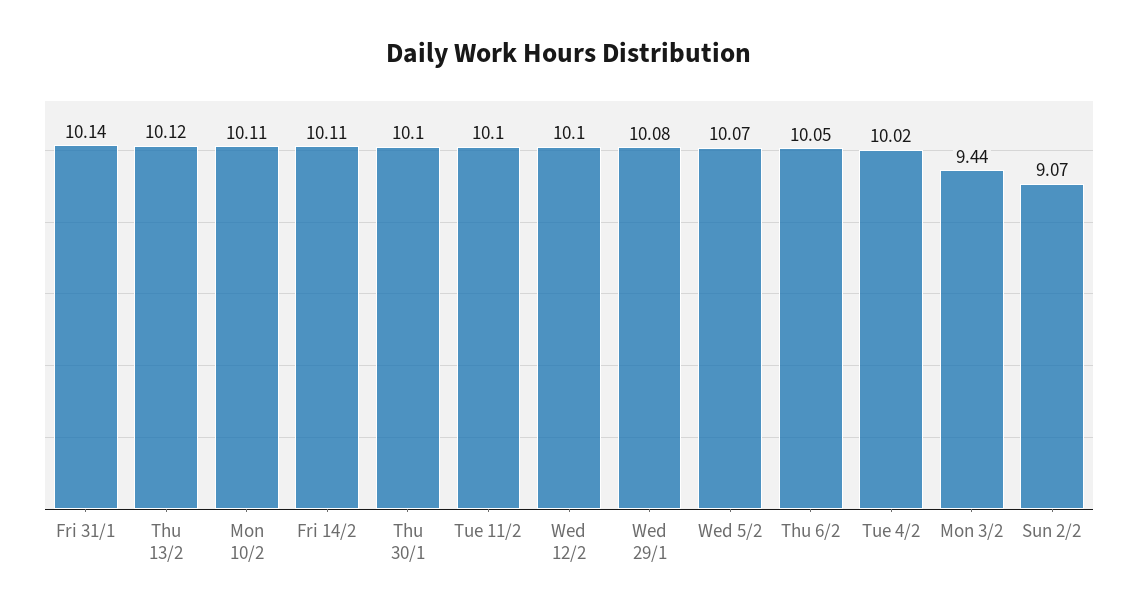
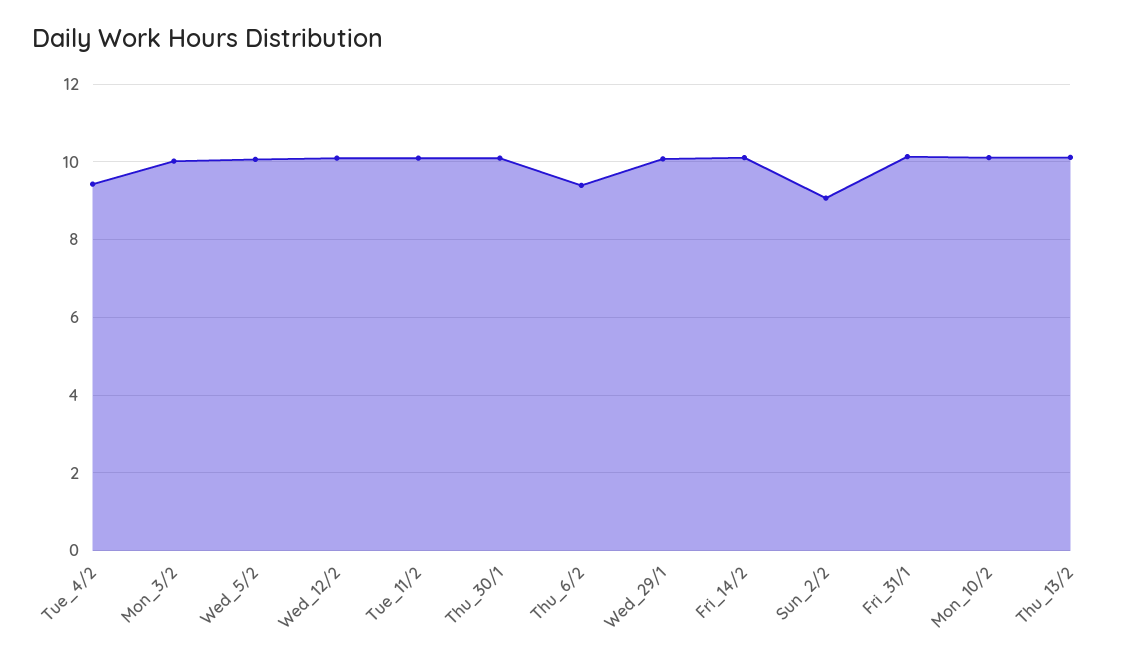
Thu 6/2: 10.05 -> 9.4
Tue 4/2: 10.02 -> 9.4
Mon 3/2: 9.44 -> 10

